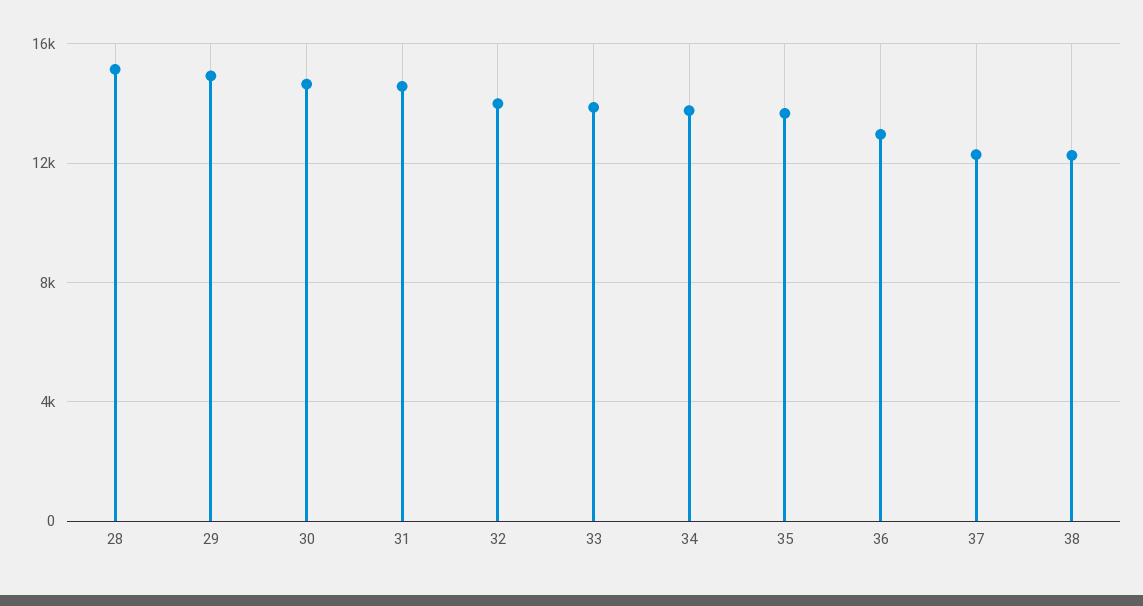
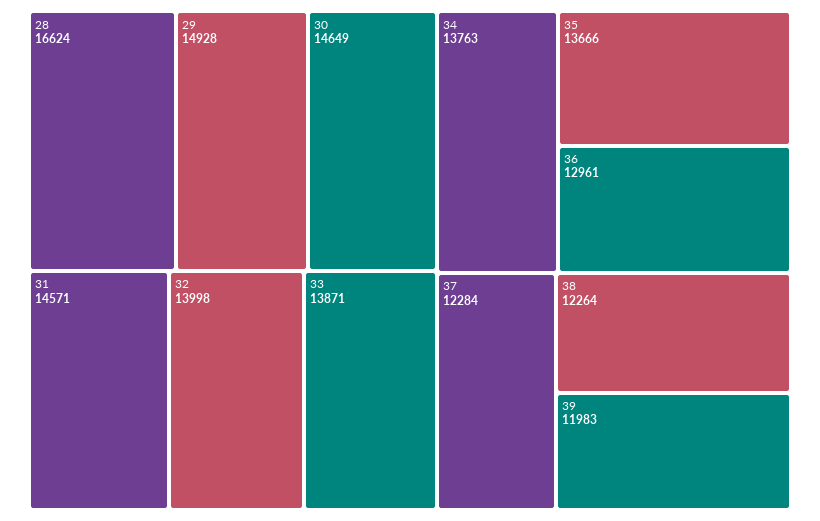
28: 15000 -> 16624
39: none -> 11983

